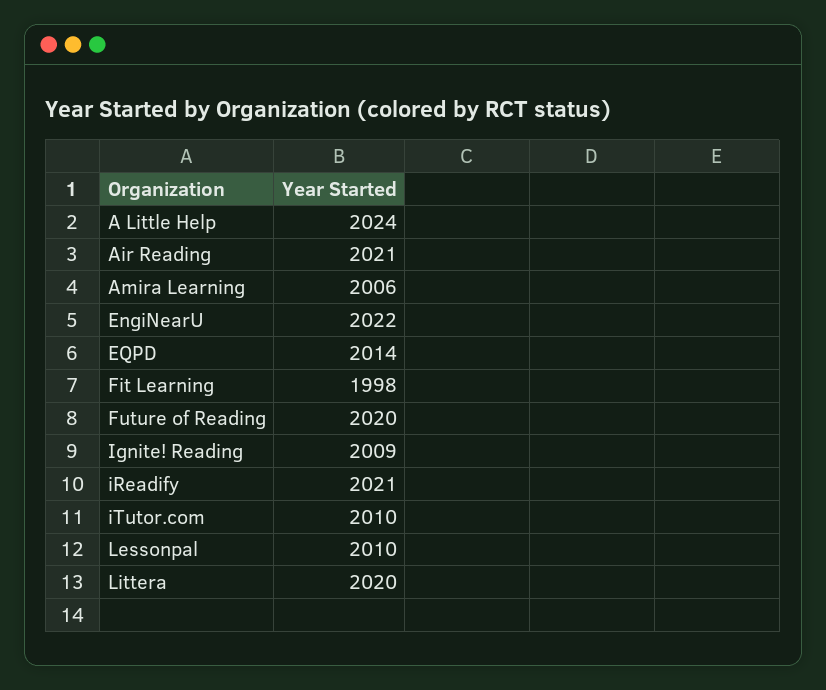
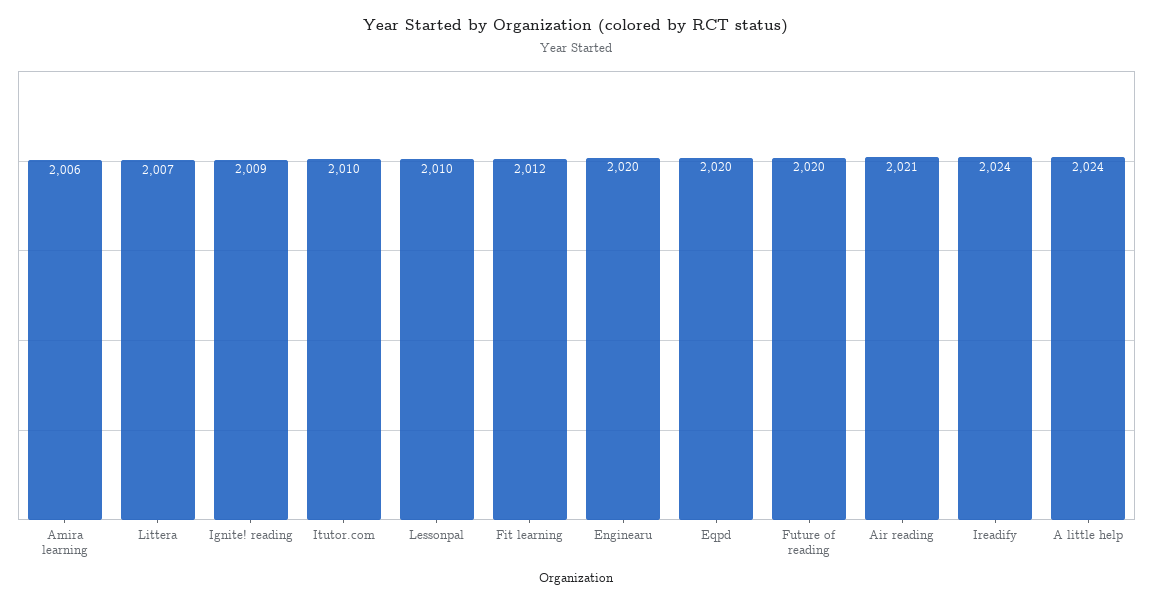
EngiNearU: 2022 -> 2020
EQPD: 2014 -> 2020
Fit Learning: 1998 -> 2012
iReadify: 2021 -> 2024
Littera: 2020 -> 2007

